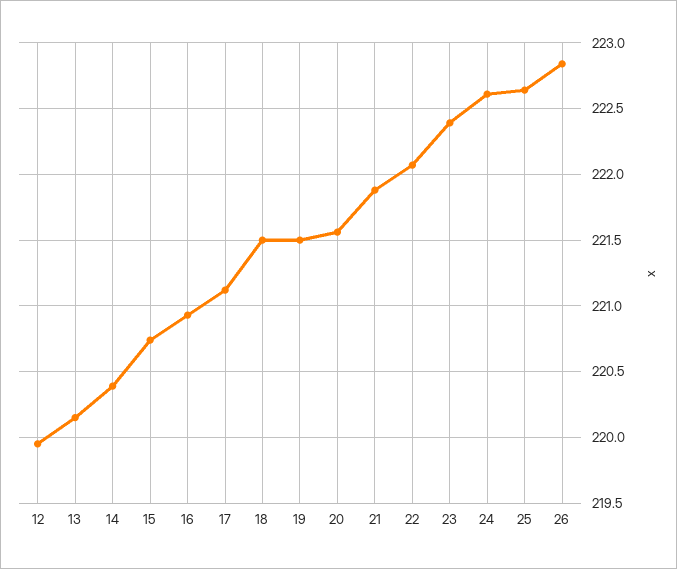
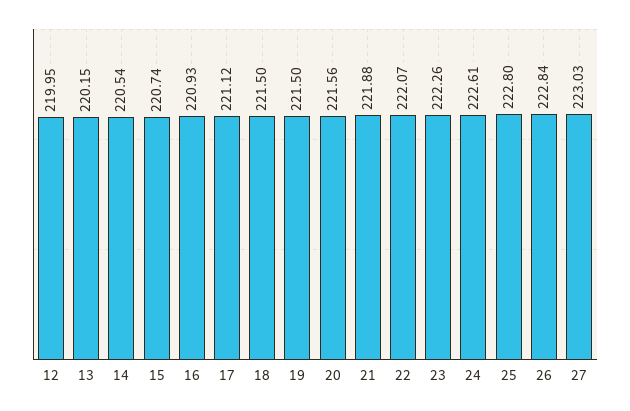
14: 220.4 -> 220.54
23: 222.4 -> 222.26
25: 222.65 -> 222.8
27: none -> 223.03

